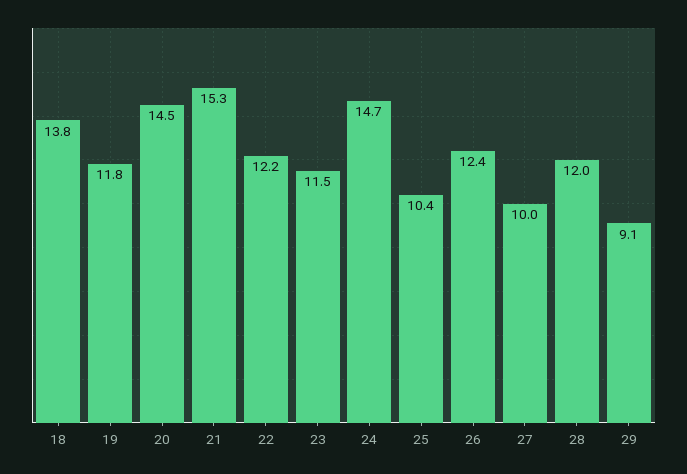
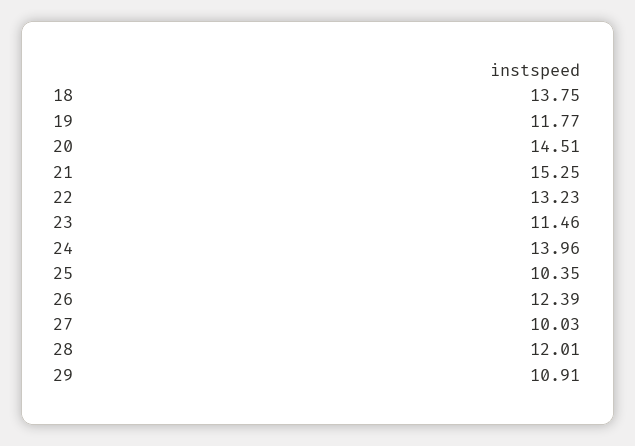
22: 12.2 -> 13.23
24: 14.7 -> 13.96
29: 9.1 -> 10.91

